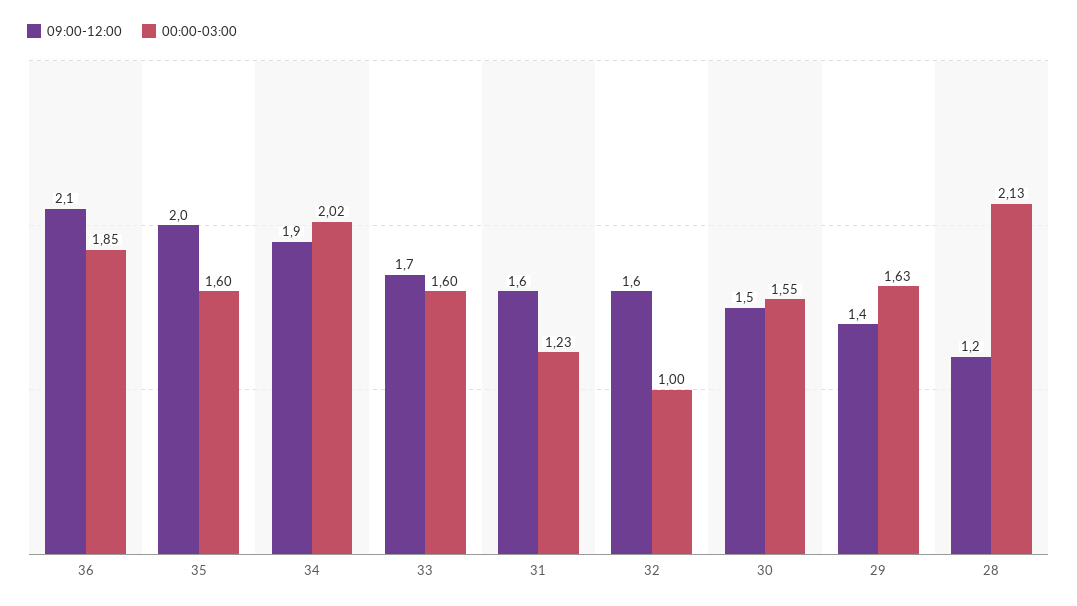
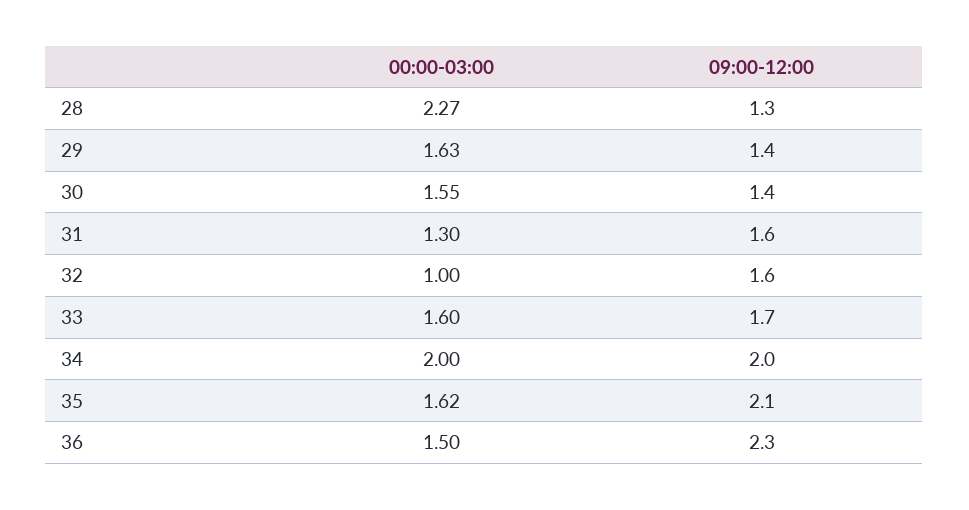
09:00-12:00, 36: 2.1 -> 2.3
00:00-03:00, 36: 1.85 -> 1.5
09:00-12:00, 35: 2 -> 2.1
00:00-03:00, 35: 1.6 -> 1.62
09:00-12:00, 34: 1.9 -> 2
00:00-03:00, 34: 2.02 -> 2
00:00-03:00, 31: 1.23 -> 1.3
09:00-12:00, 30: 1.5 -> 1.4
09:00-12:00, 28: 1.2 -> 1.3
00:00-03:00, 28: 2.13 -> 2.27

